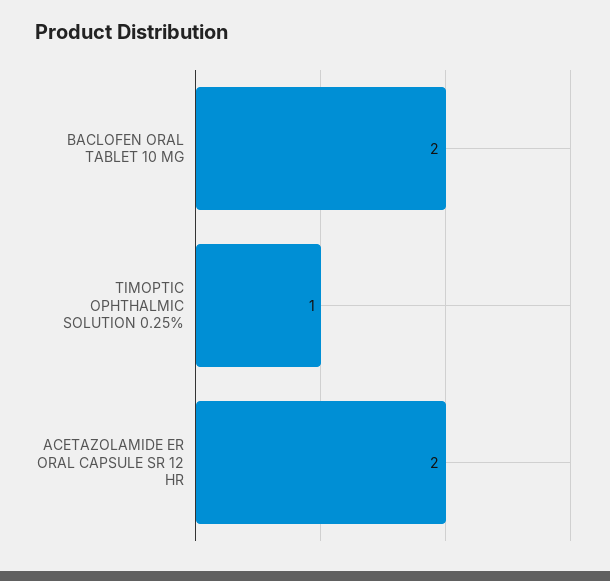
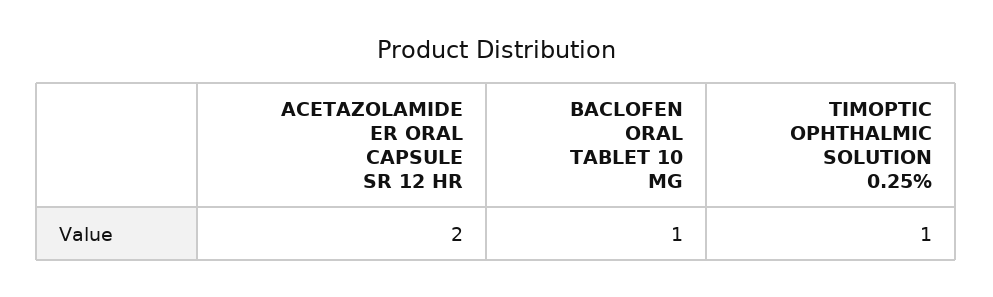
BACLOFEN ORAL TABLET 10 MG: 2 -> 1

